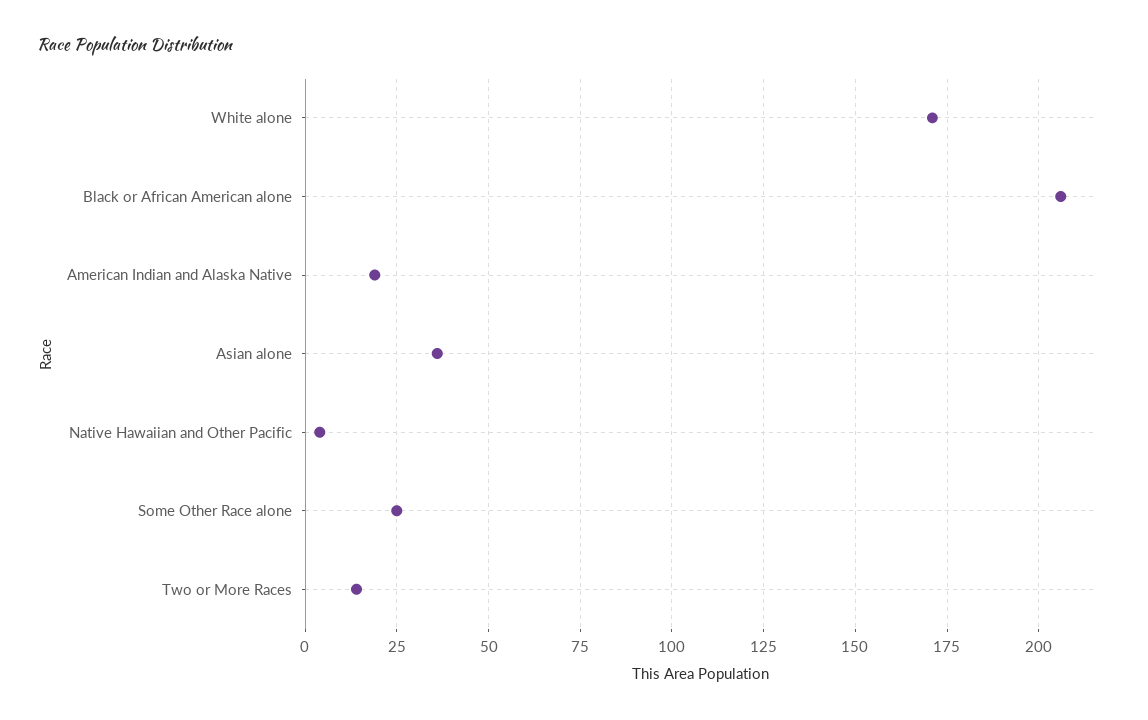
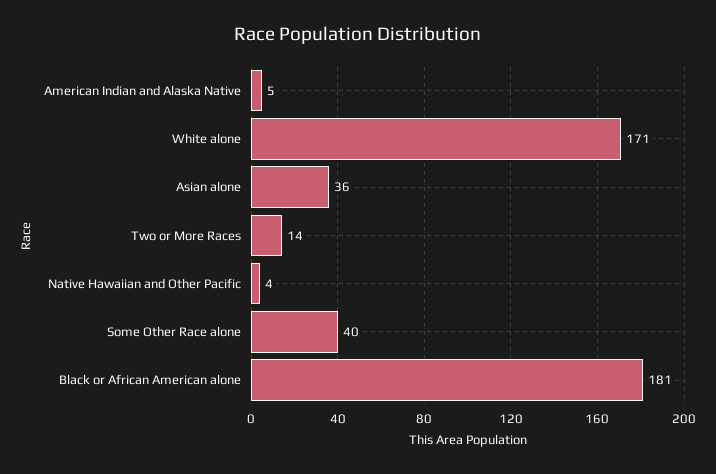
Black or African American alone: 205 -> 181
American Indian and Alaska Native: 20 -> 5
Some Other Race alone: 25 -> 40

